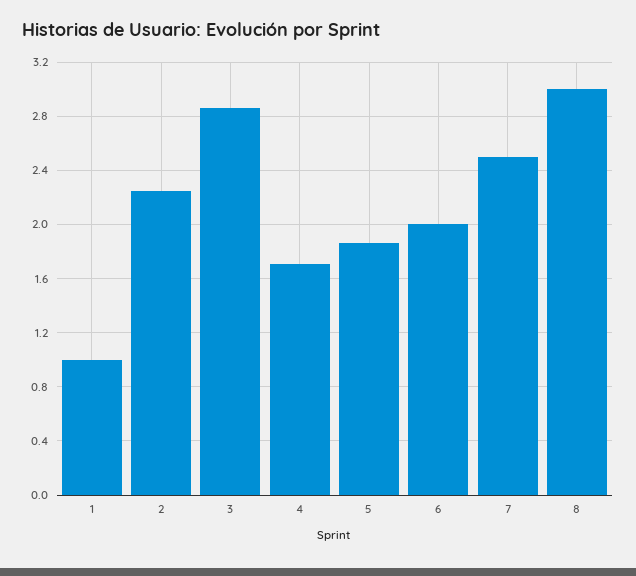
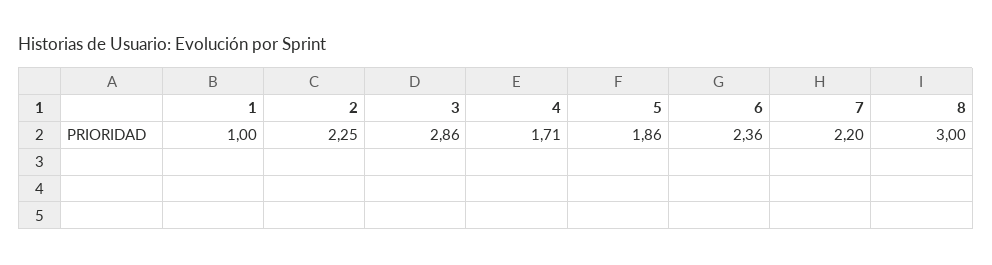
6: 2 -> 2.36
7: 2.5 -> 2.2

